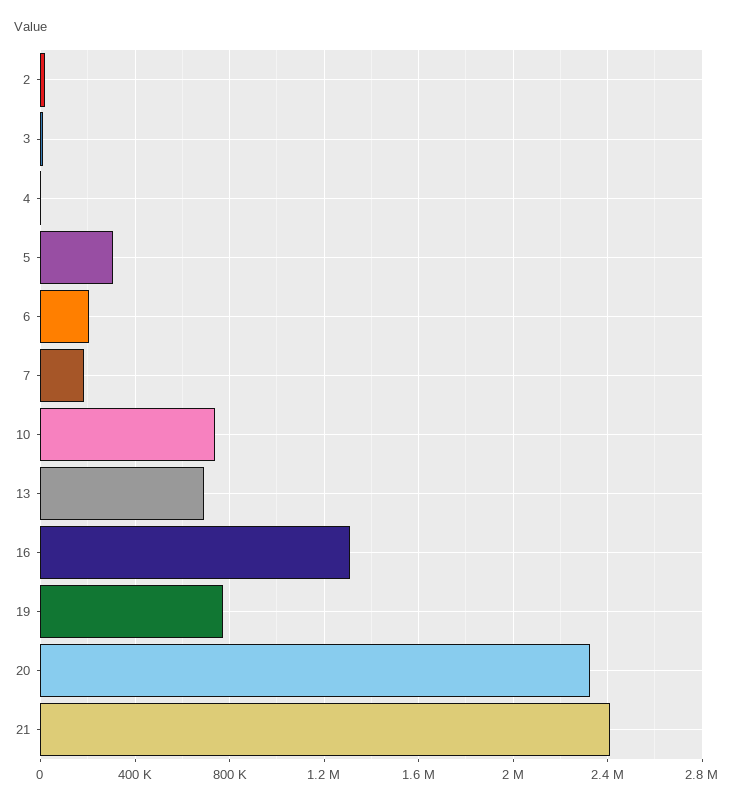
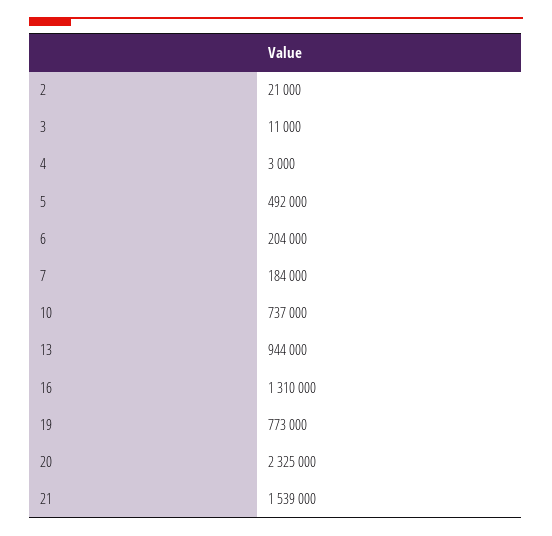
5: 300000 -> 492000
13: 700000 -> 944000
21: 2400000 -> 1539000

